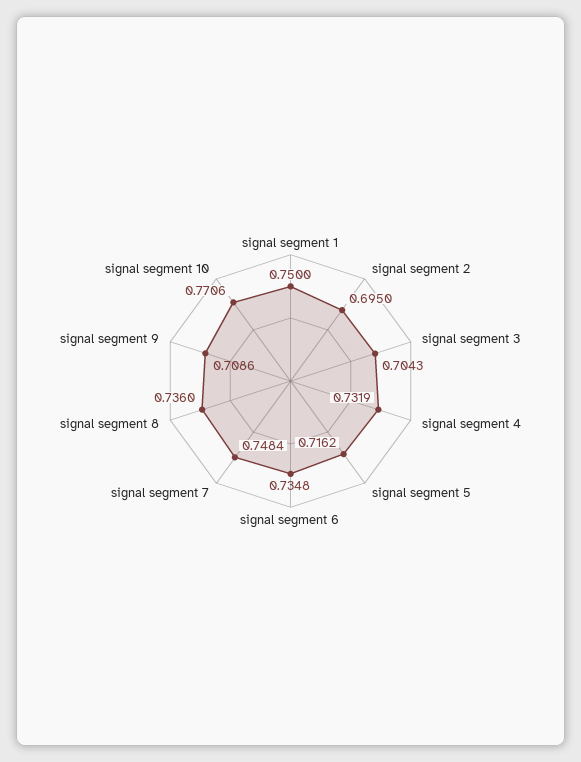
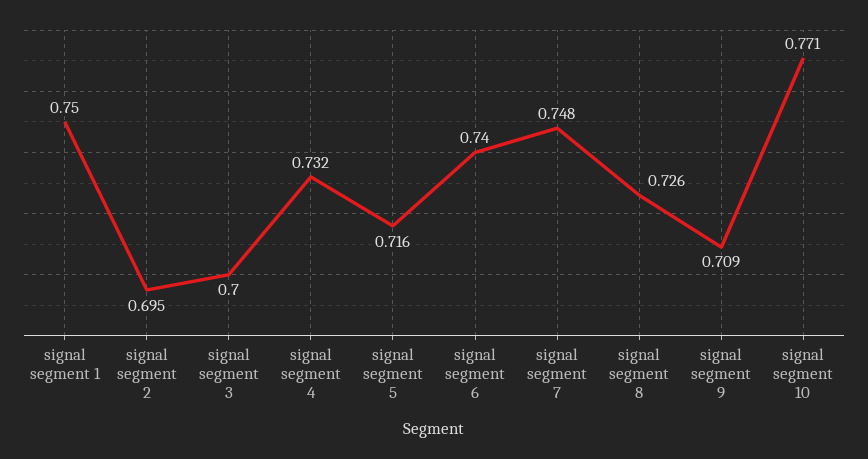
signal segment 3: 0.7043 -> 0.7
signal segment 6: 0.7348 -> 0.74
signal segment 8: 0.736 -> 0.726

